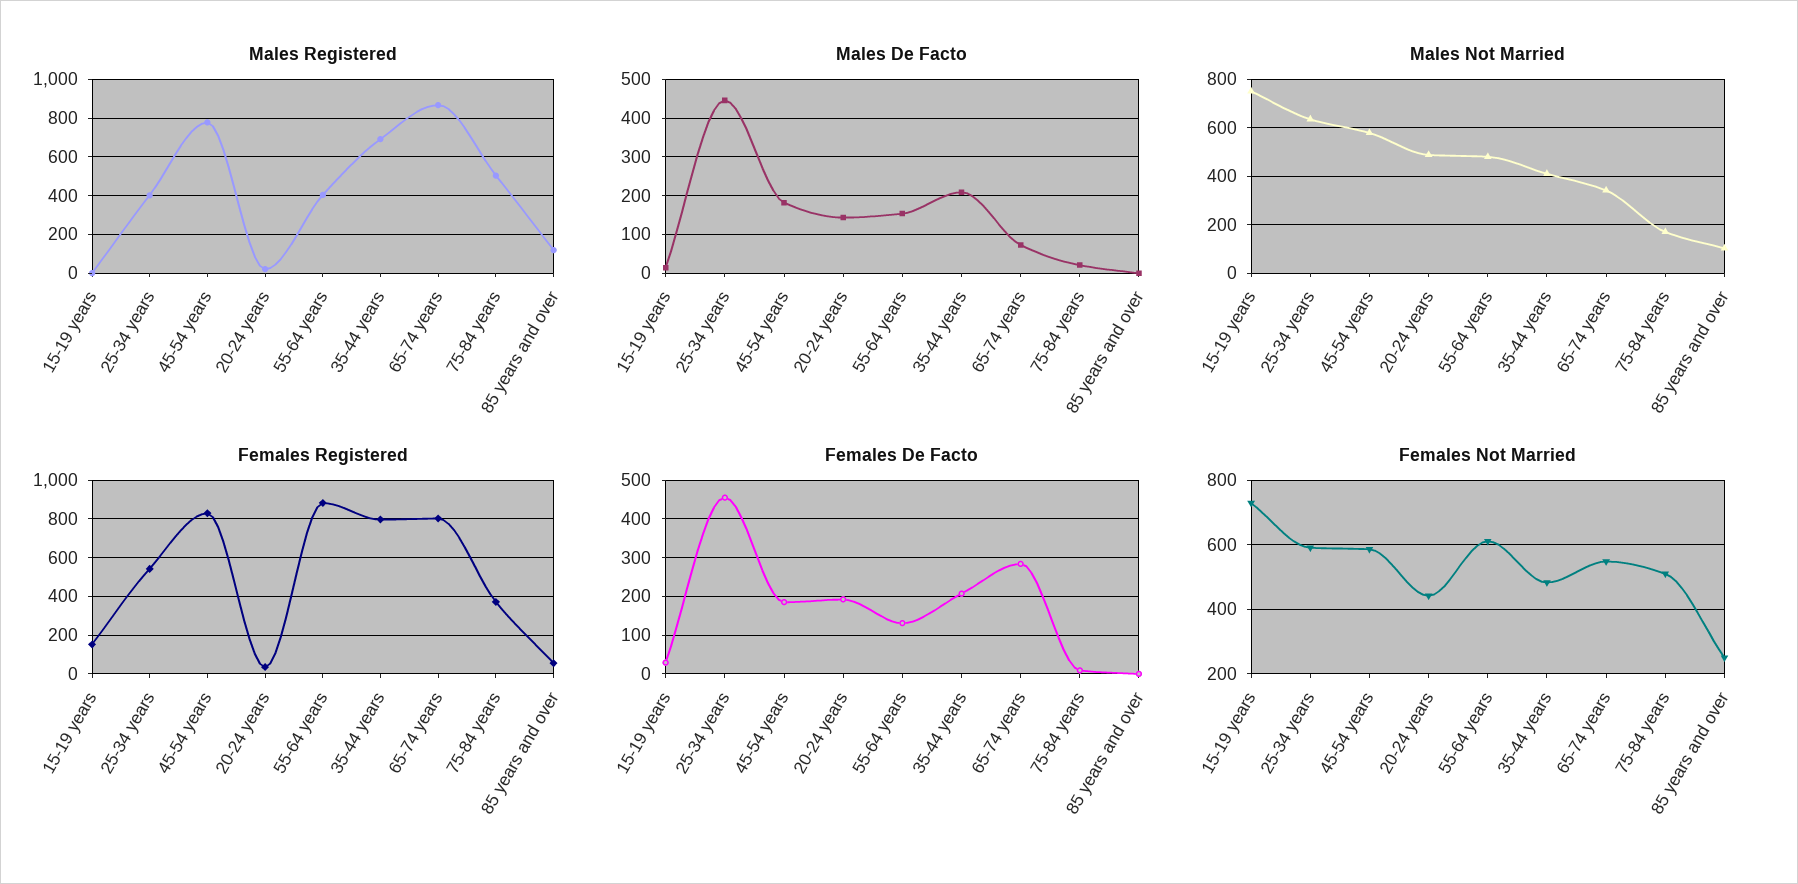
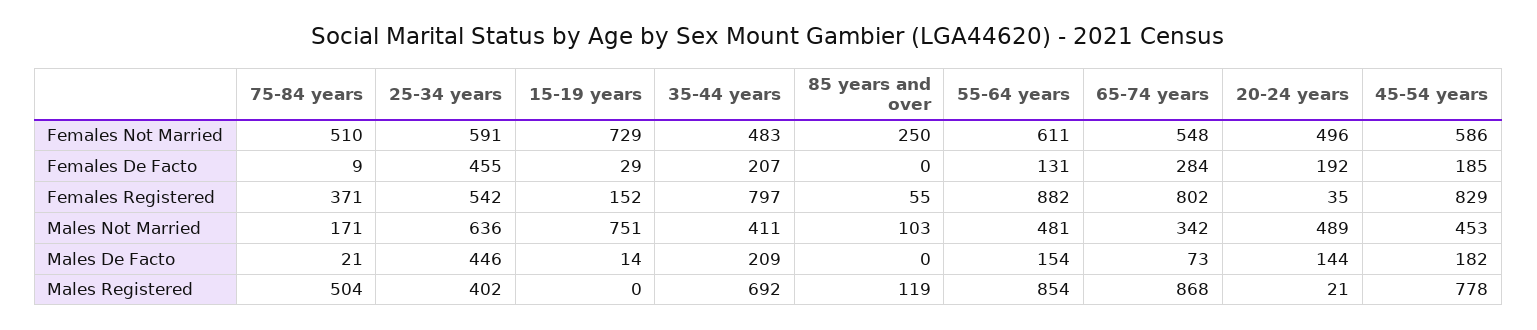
Males Registered, 55-64 years: 400 -> 854
Males Not Married, 45-54 years: 575 -> 453
Females Not Married, 20-24 years: 440 -> 496

